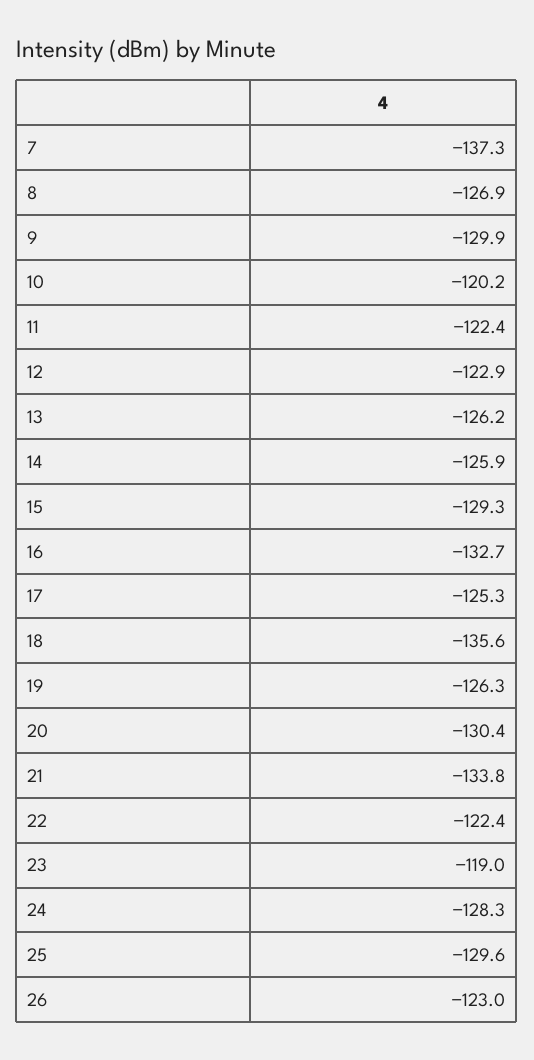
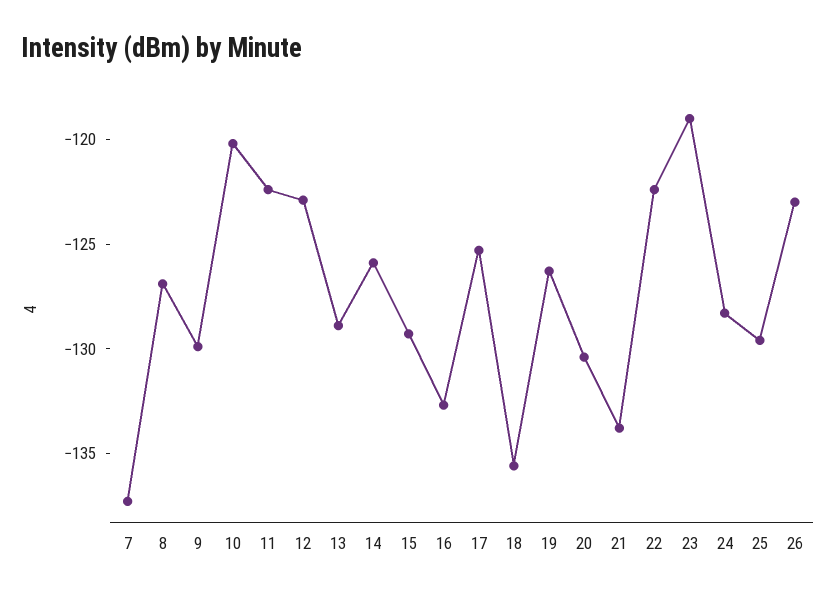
13: -126.2 -> -129

